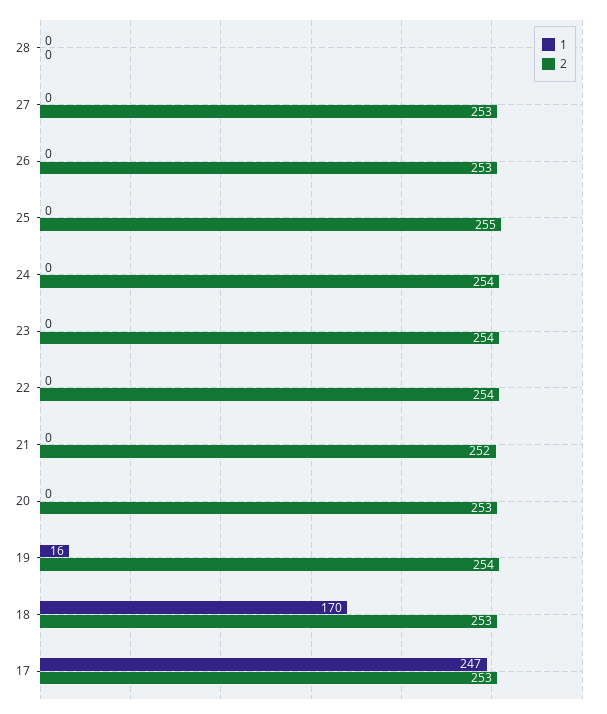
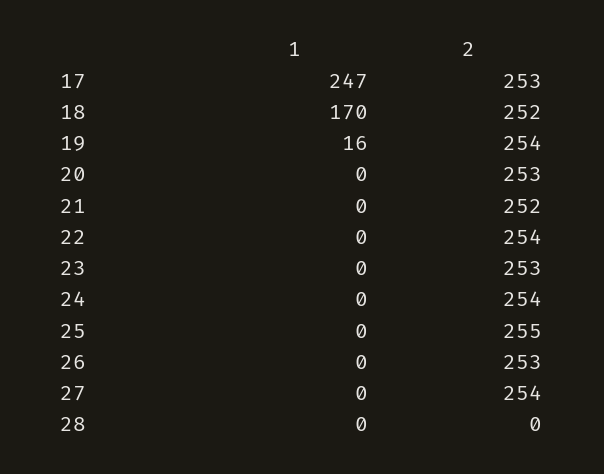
2, 27: 253 -> 254
2, 23: 254 -> 253
2, 18: 253 -> 252

